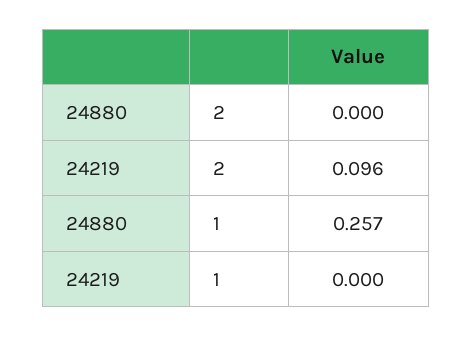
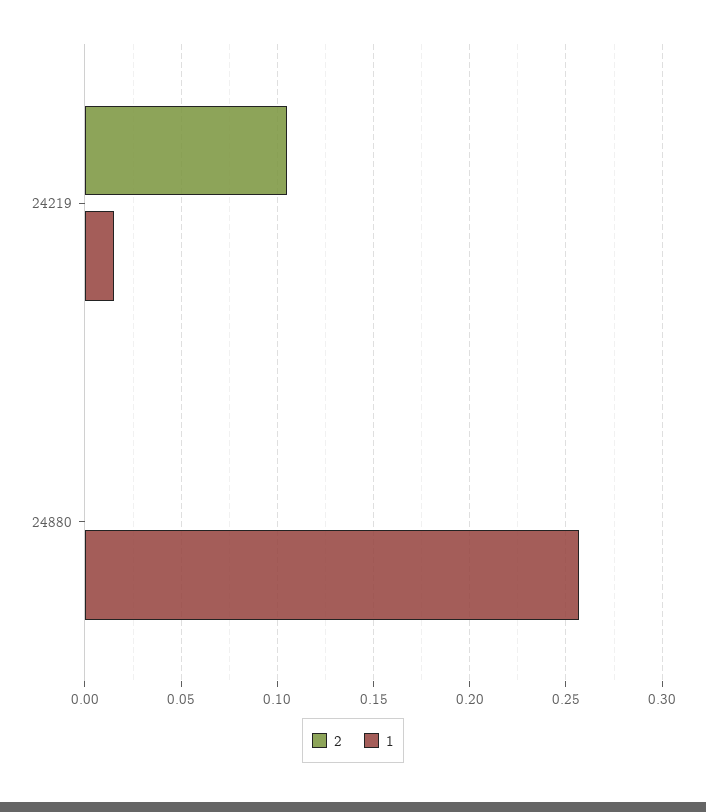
2, 24219: 0.096 -> 0.105
1, 24219: 0 -> 0.015

